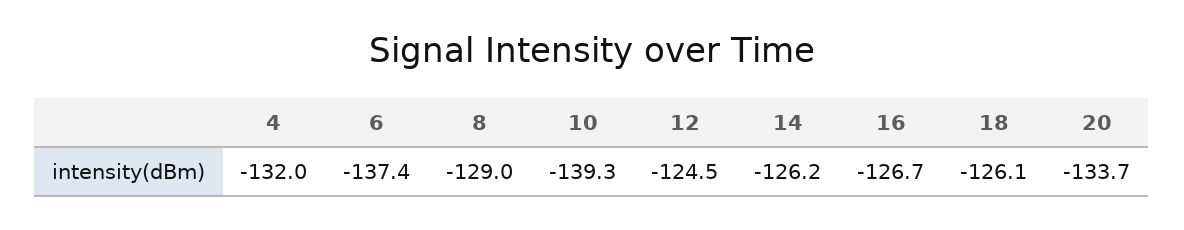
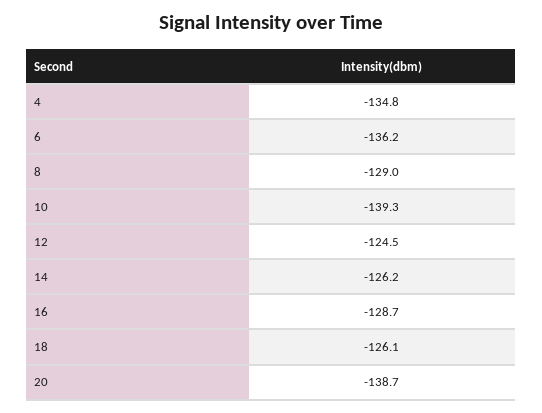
4: -132 -> -134.8
6: -137.4 -> -136.2
16: -126.7 -> -128.7
20: -133.7 -> -138.7

